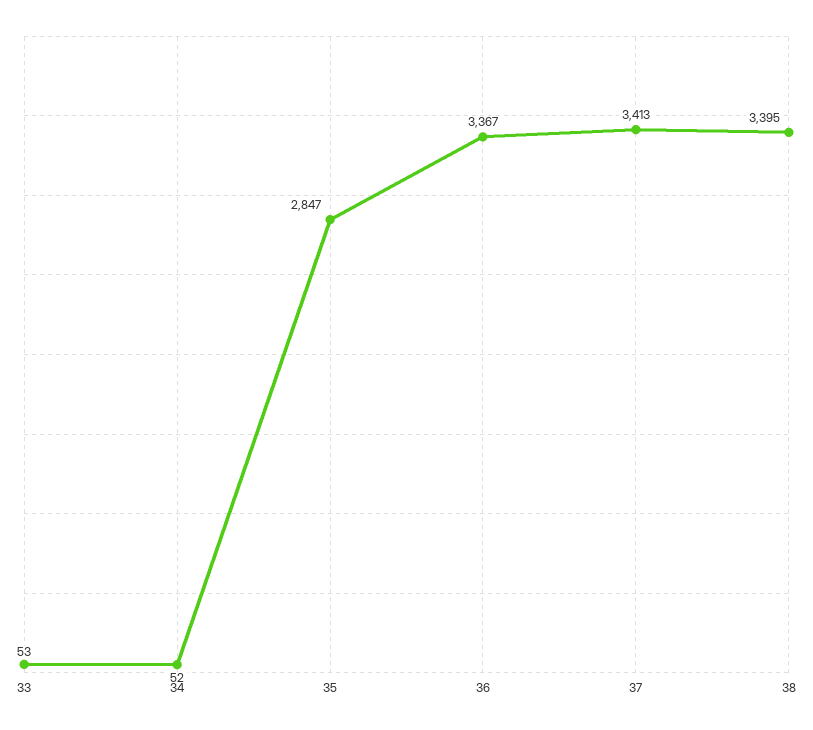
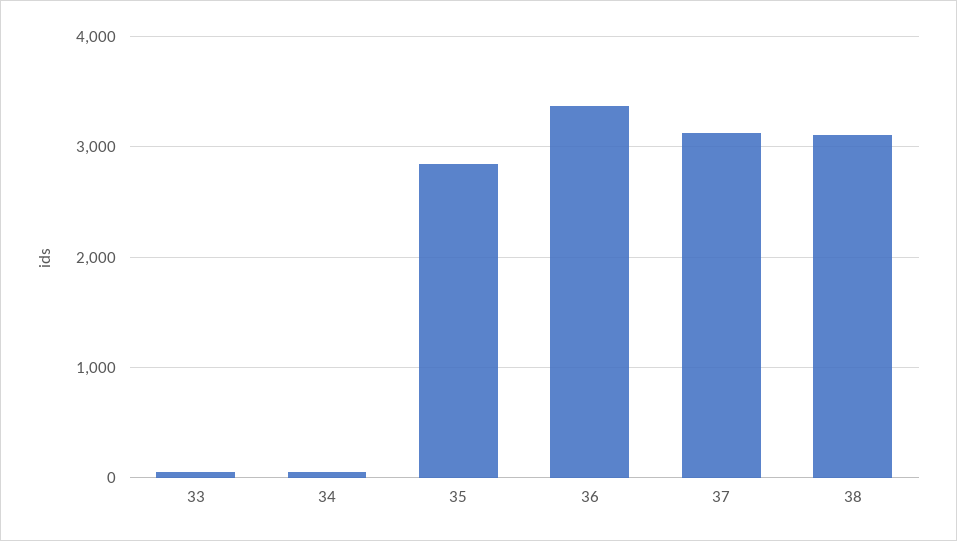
37: 3413 -> 3100
38: 3395 -> 3100

